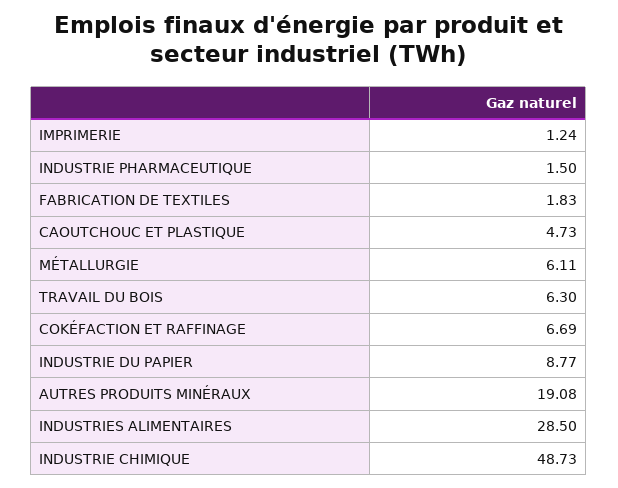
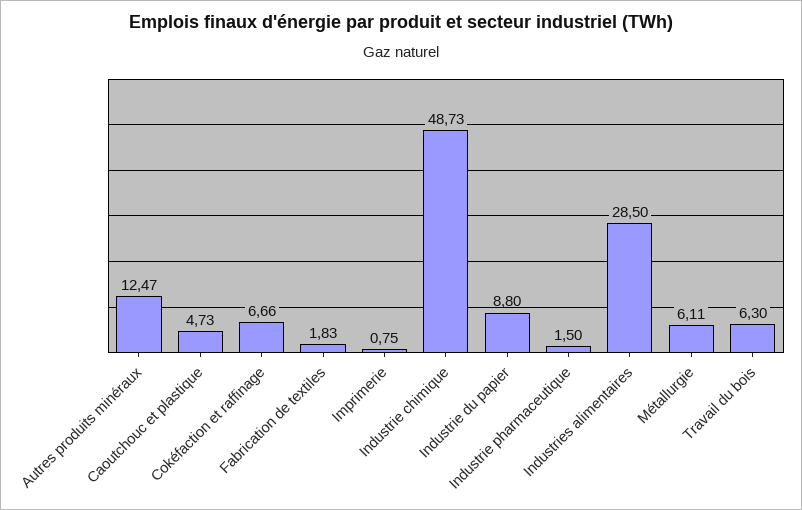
IMPRIMERIE: 1.24 -> 0.75
COKÉFACTION ET RAFFINAGE: 6.69 -> 6.66
INDUSTRIE DU PAPIER: 8.77 -> 8.8
AUTRES PRODUITS MINÉRAUX: 19.08 -> 12.47

